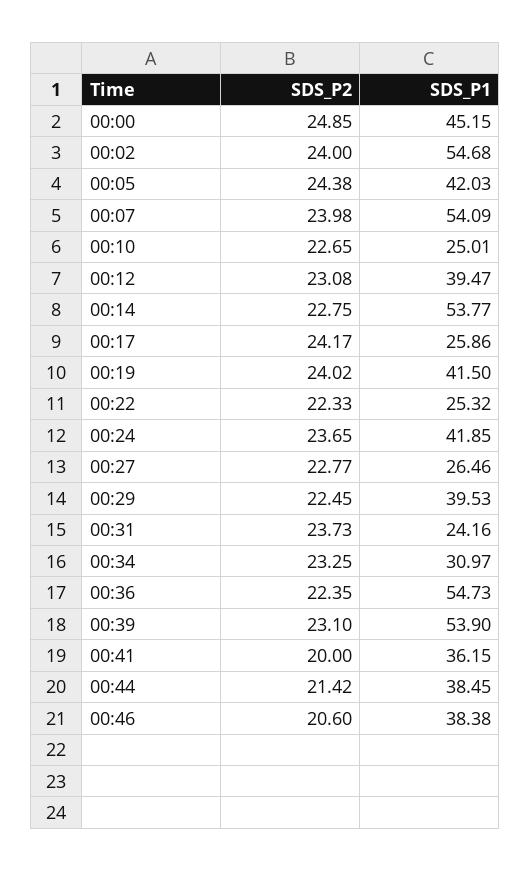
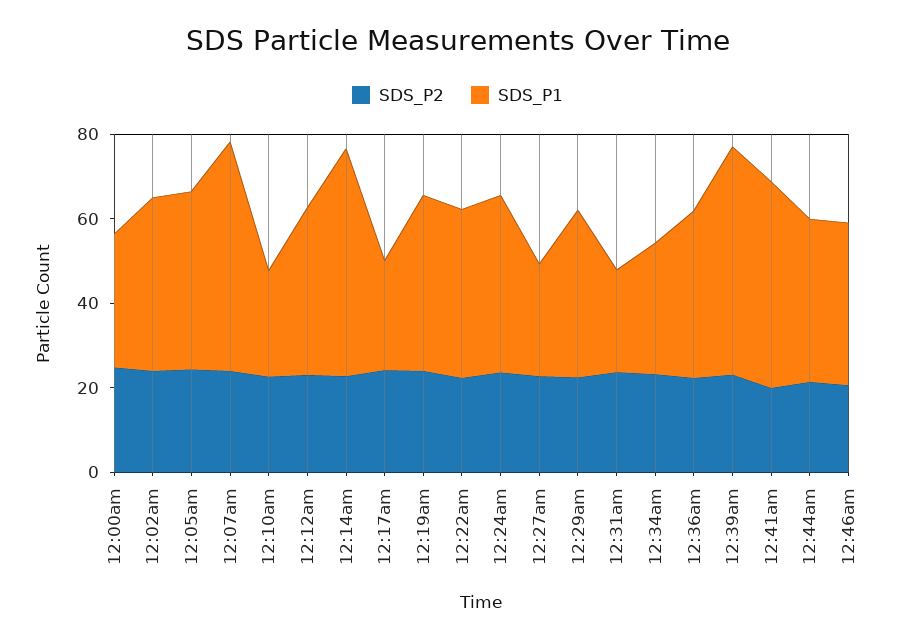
SDS_P1, 00:00: 45.15 -> 30
SDS_P1, 00:02: 54.68 -> 40
SDS_P1, 00:22: 25.32 -> 40
SDS_P1, 00:36: 54.73 -> 40
SDS_P1, 00:41: 36.15 -> 50

